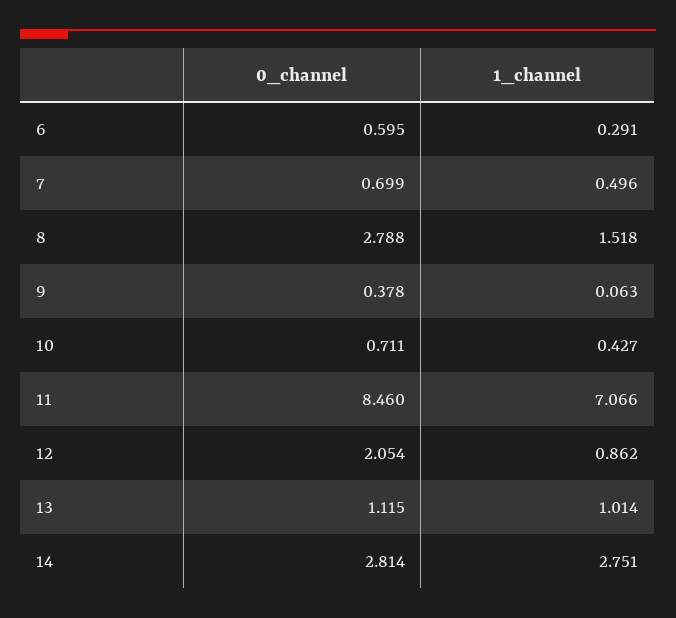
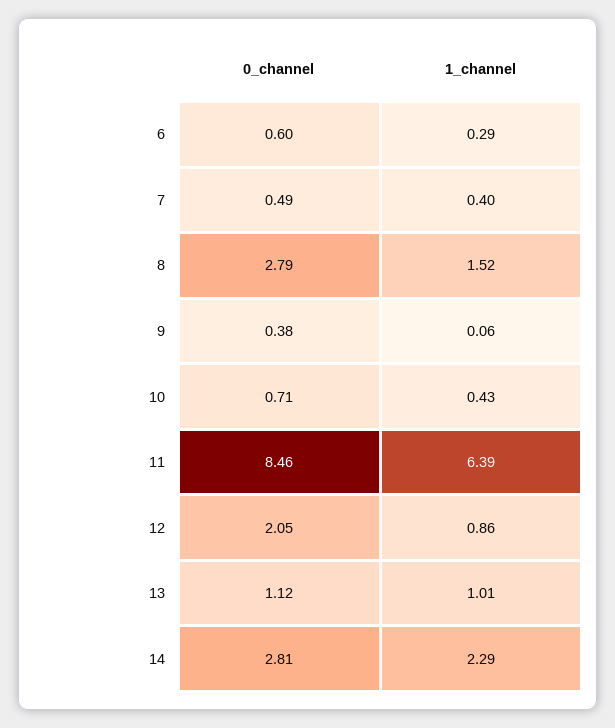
0_channel, 7: 0.699 -> 0.49
1_channel, 7: 0.496 -> 0.4
1_channel, 11: 7.066 -> 6.39
1_channel, 14: 2.751 -> 2.29

